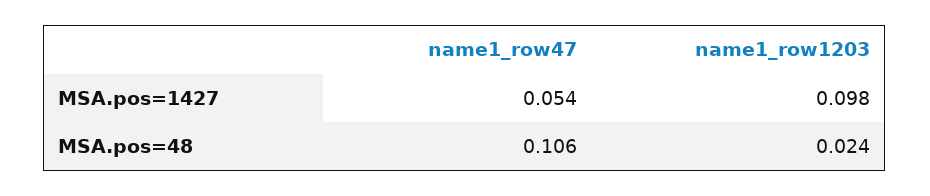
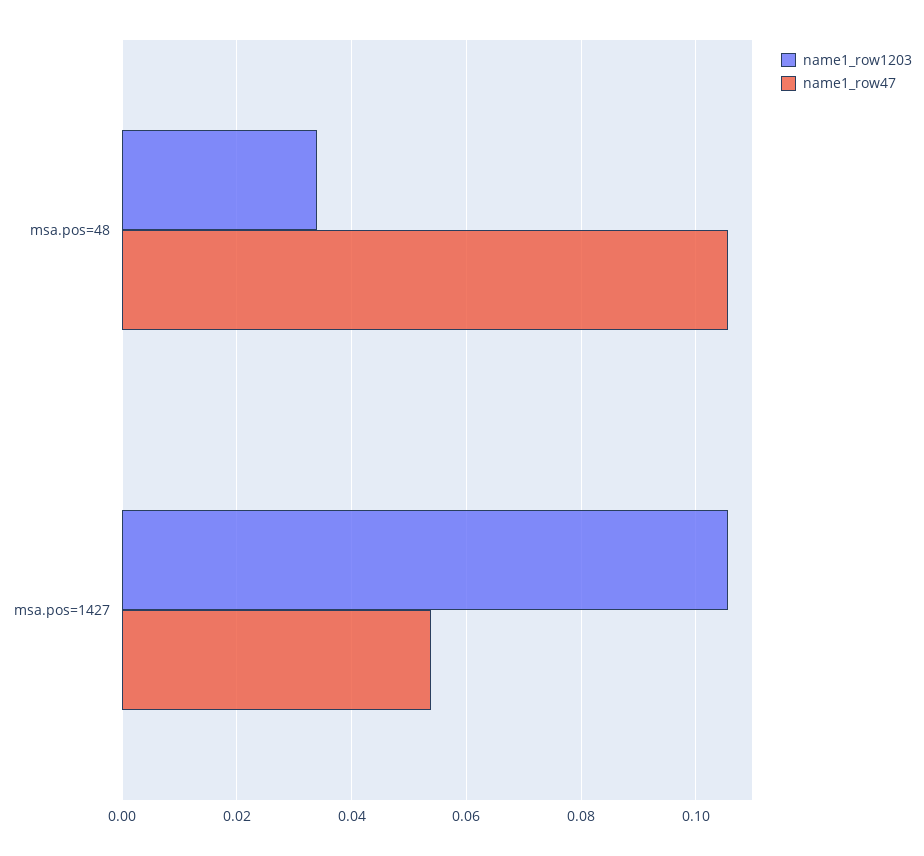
name1_row1203, MSA.pos=1427: 0.098 -> 0.106
name1_row1203, MSA.pos=48: 0.024 -> 0.034

